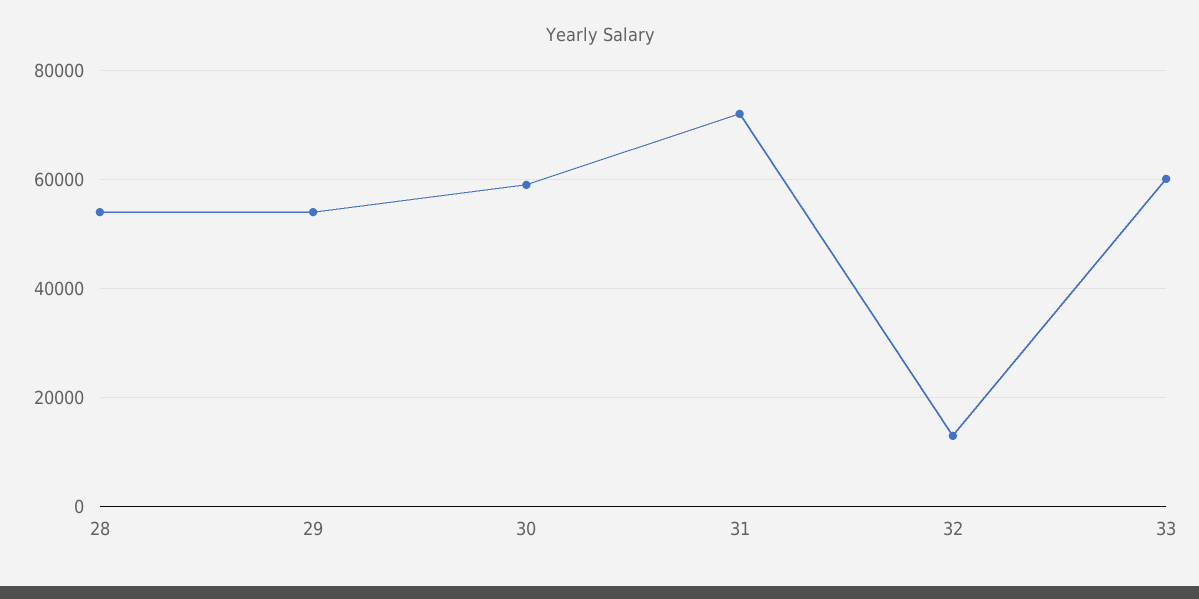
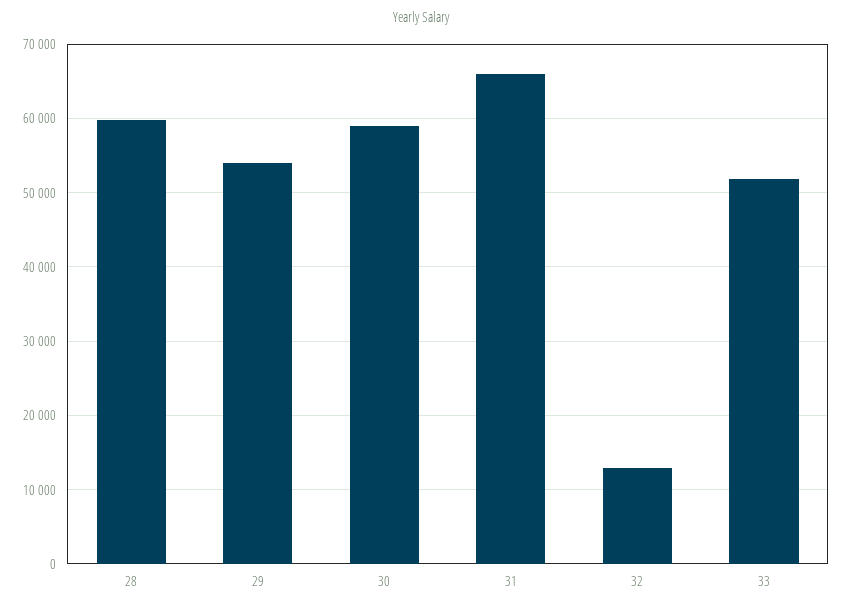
28: 54000 -> 60000
31: 72000 -> 66000
33: 60000 -> 52000

